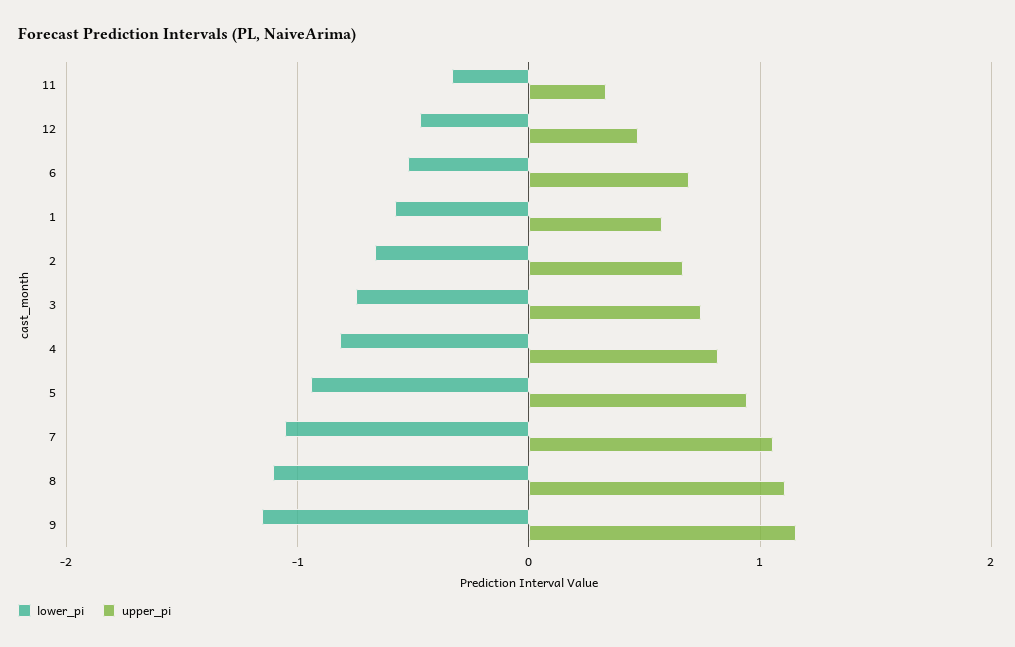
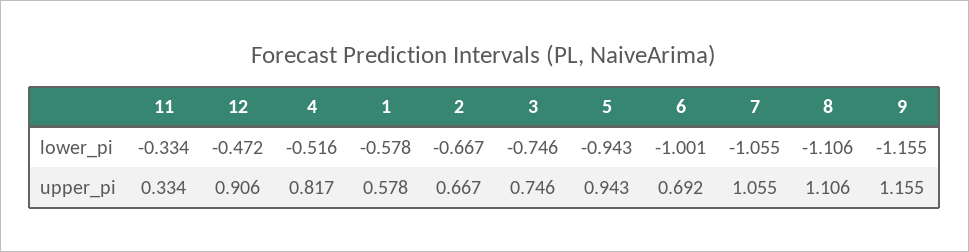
upper_pi, 12: 0.5 -> 0.906
lower_pi, 6: -0.5 -> -1.001
lower_pi, 4: -0.8 -> -0.516

